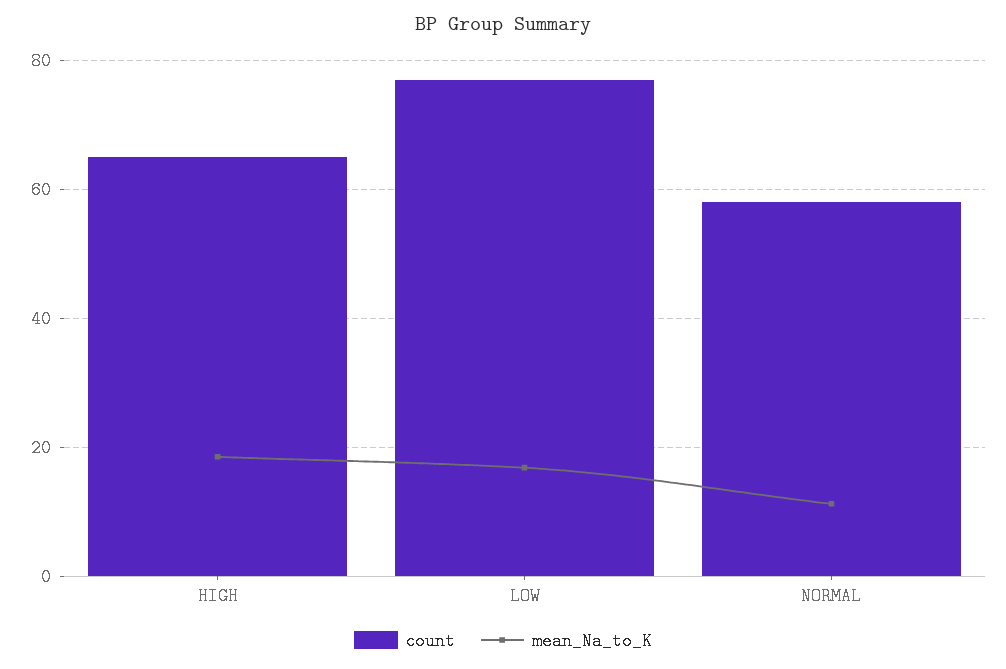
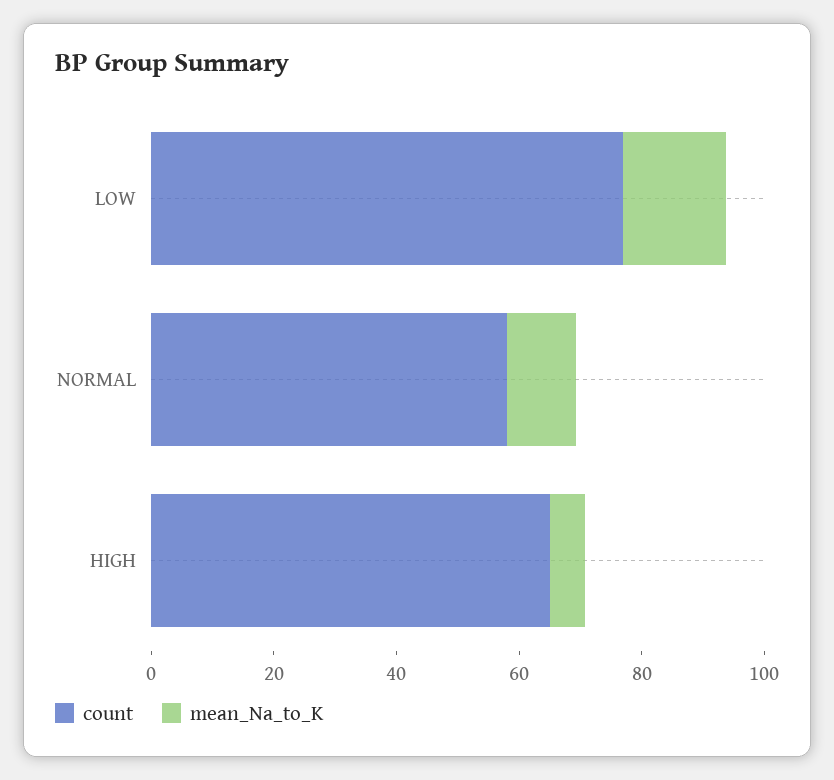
mean_Na_to_K, HIGH: 18 -> 5

